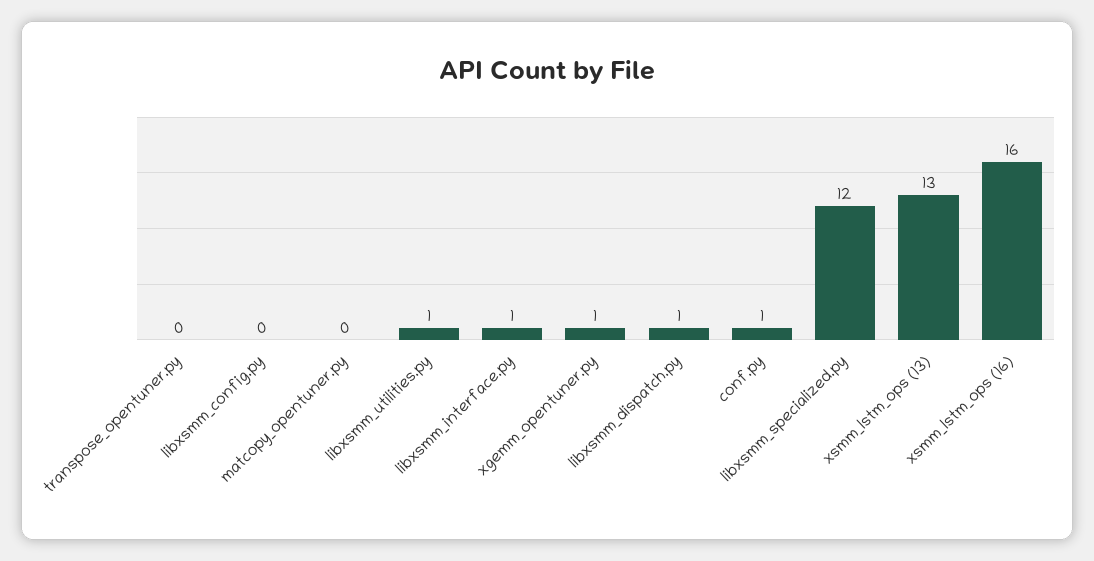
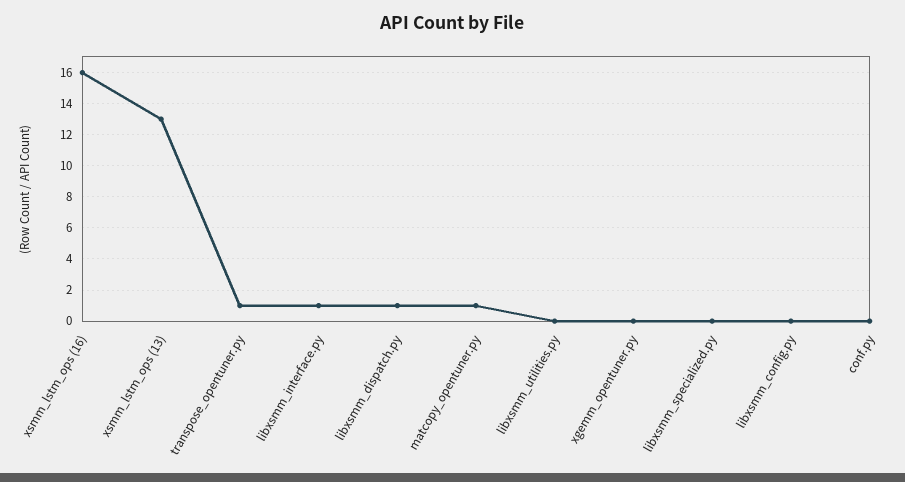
transpose_opentuner.py: 0 -> 1
matcopy_opentuner.py: 0 -> 1
libxsmm_utilities.py: 1 -> 0
xgemm_opentuner.py: 1 -> 0
conf.py: 1 -> 0
libxsmm_specialized.py: 12 -> 0

